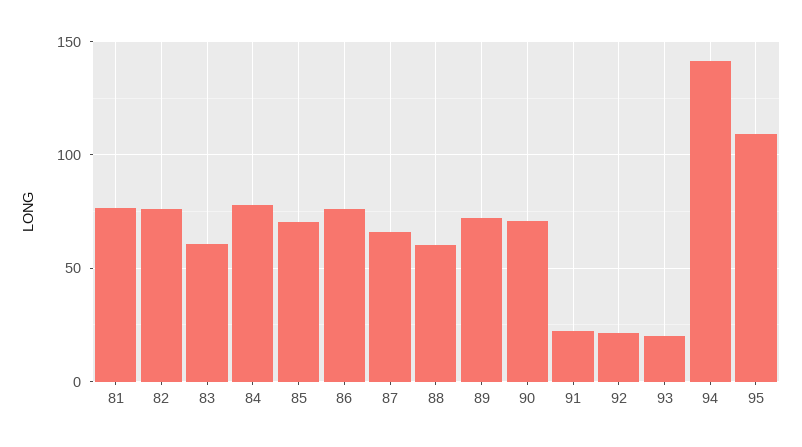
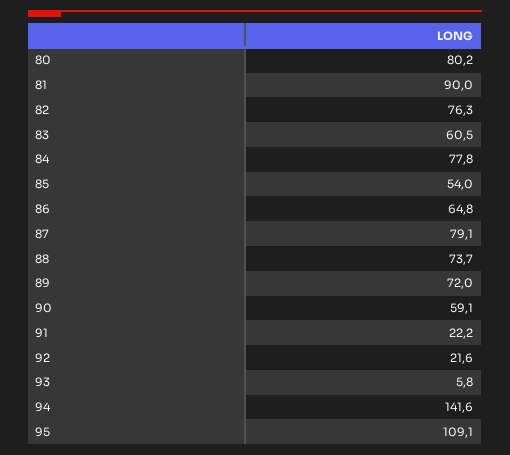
81: 75 -> 90
85: 70 -> 54
86: 75 -> 64.8
87: 65 -> 79.1
88: 60 -> 73.7
90: 70 -> 59.1
93: 20 -> 5.8
80: none -> 80.2

